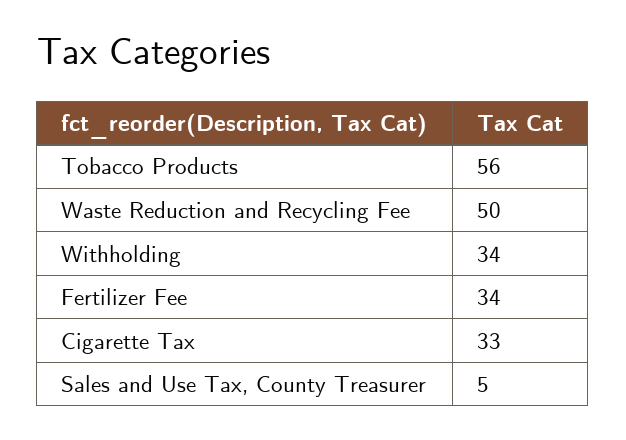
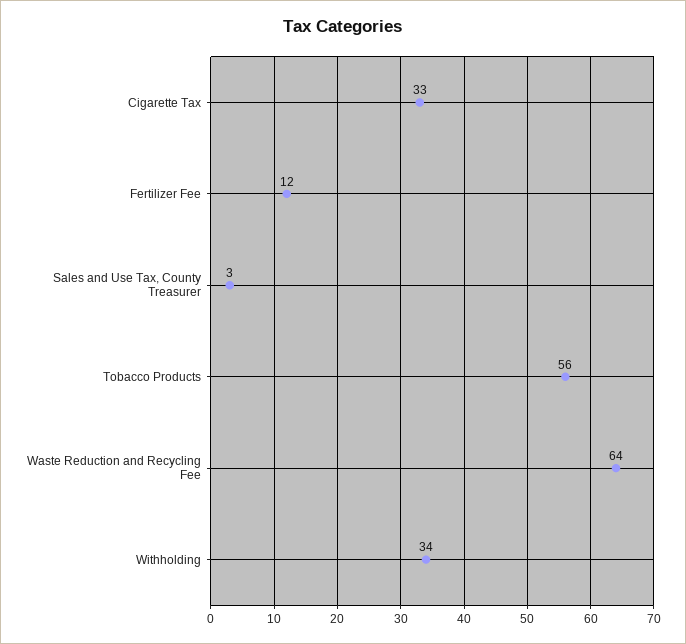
Waste Reduction and Recycling Fee: 50 -> 64
Fertilizer Fee: 34 -> 12
Sales and Use Tax, County Treasurer: 5 -> 3

